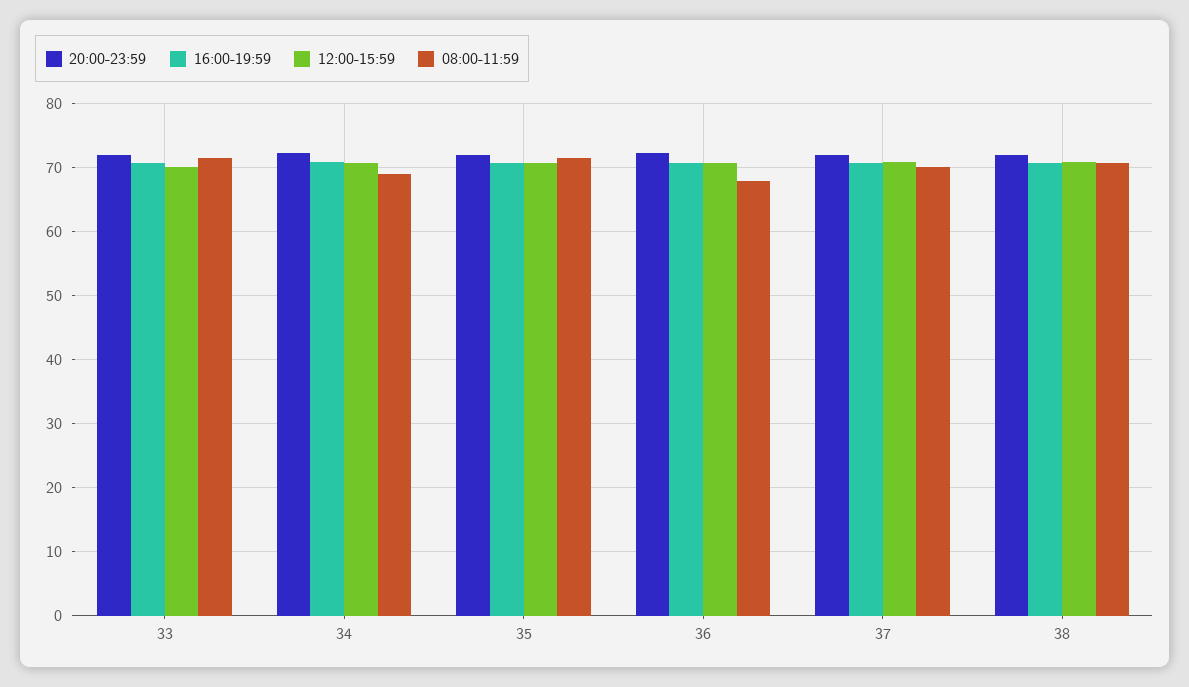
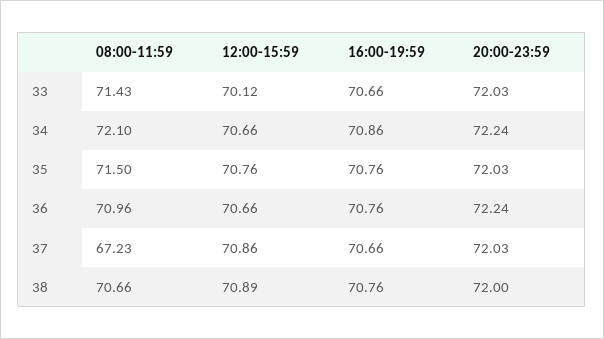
08:00-11:59, 34: 69 -> 72.1
08:00-11:59, 36: 68 -> 70.96
08:00-11:59, 37: 70 -> 67.23

